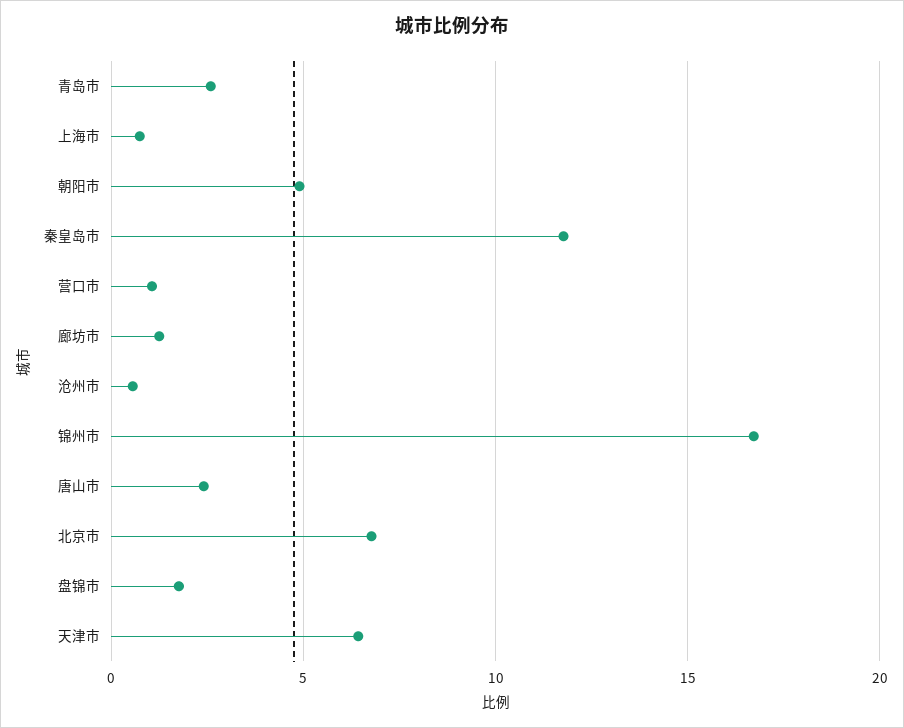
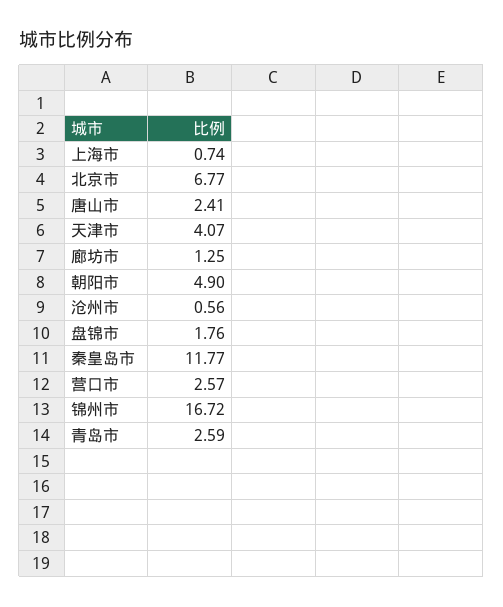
营口市: 1 -> 2.57
天津市: 6.5 -> 4.07

